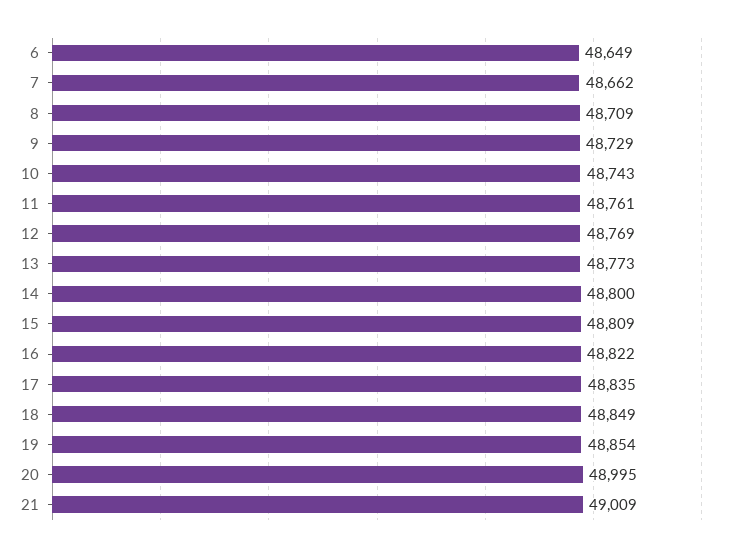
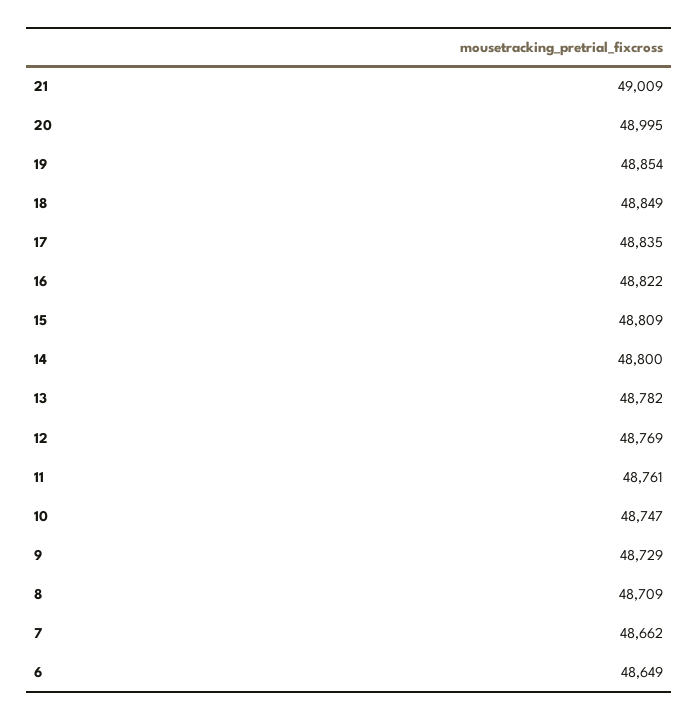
10: 48743 -> 48747
13: 48773 -> 48782

